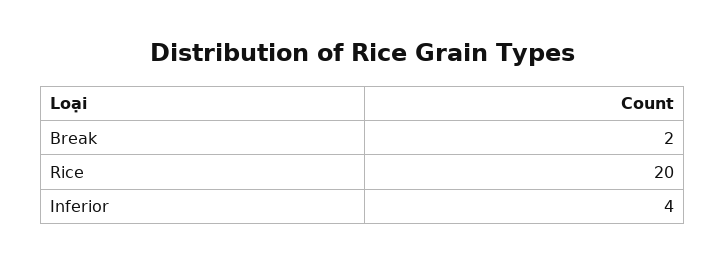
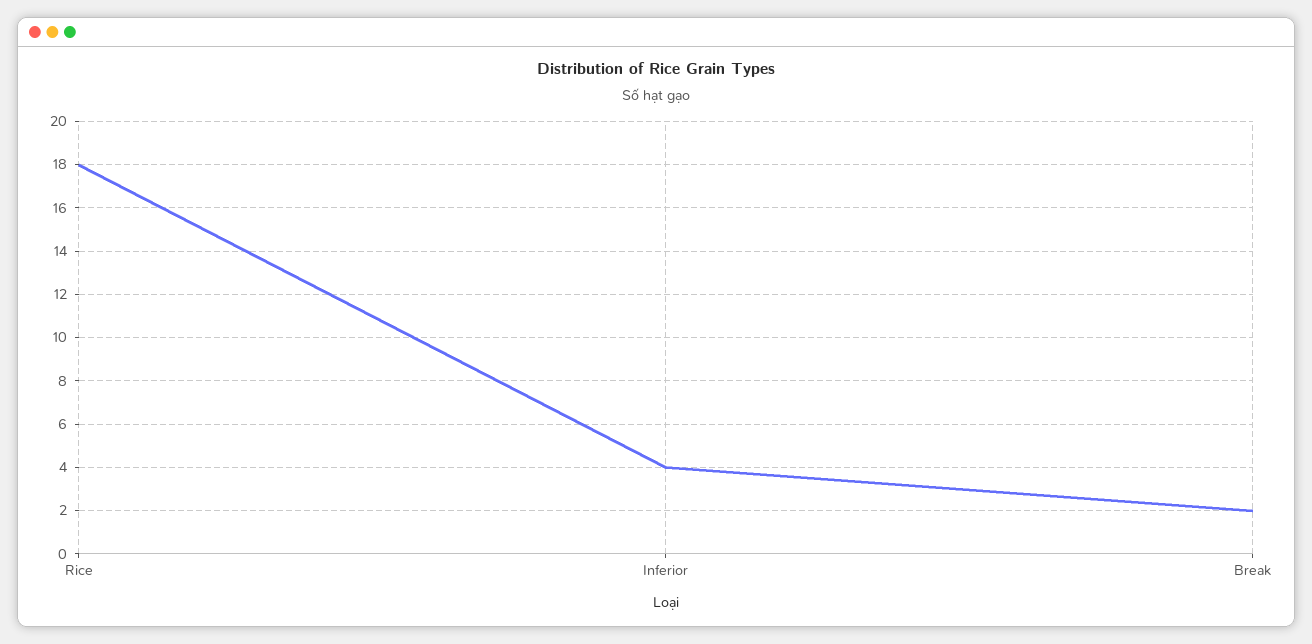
Rice: 20 -> 18

